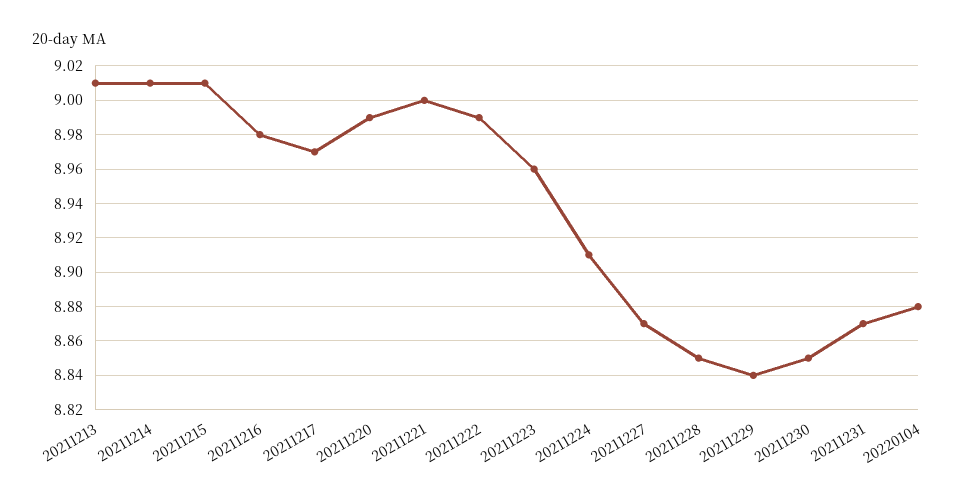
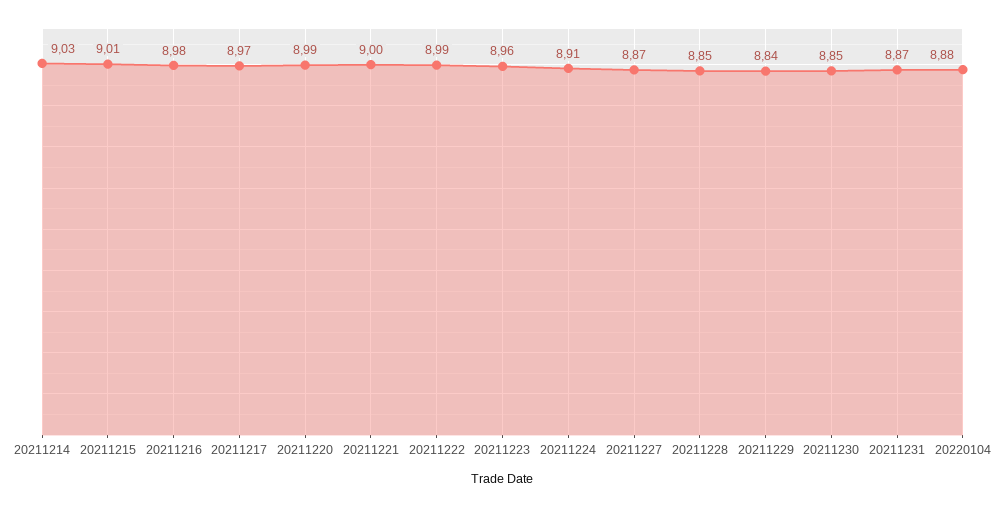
20211213: 9.01 -> none
20211214: 9.01 -> 9.03

